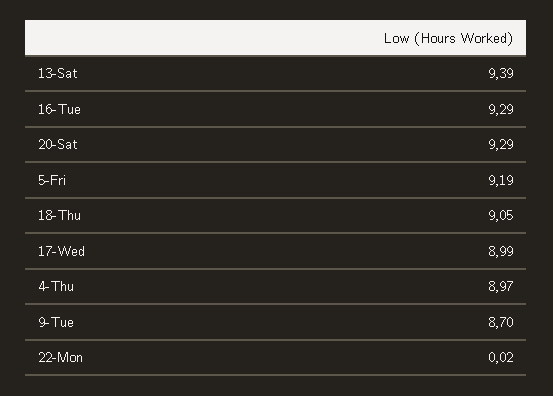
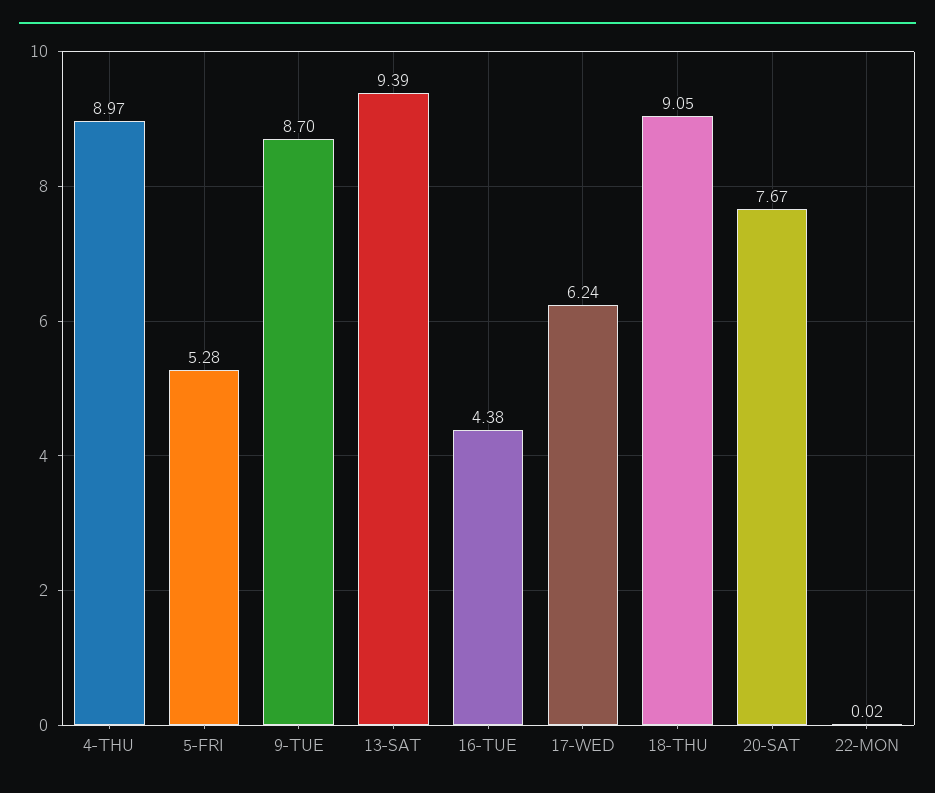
16-Tue: 9.29 -> 4.38
20-Sat: 9.29 -> 7.67
5-Fri: 9.19 -> 5.28
17-Wed: 8.99 -> 6.24

